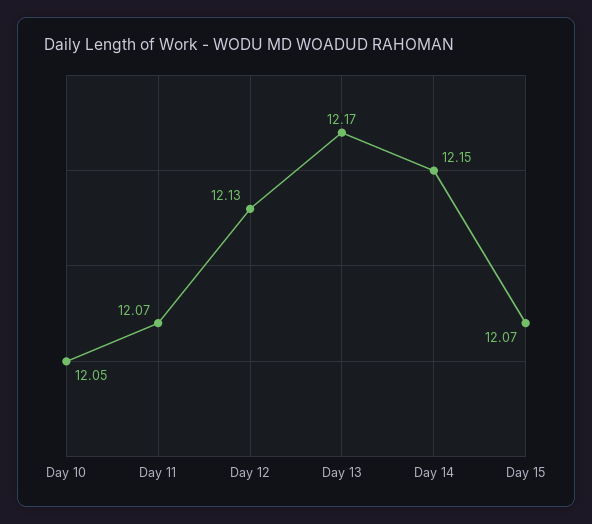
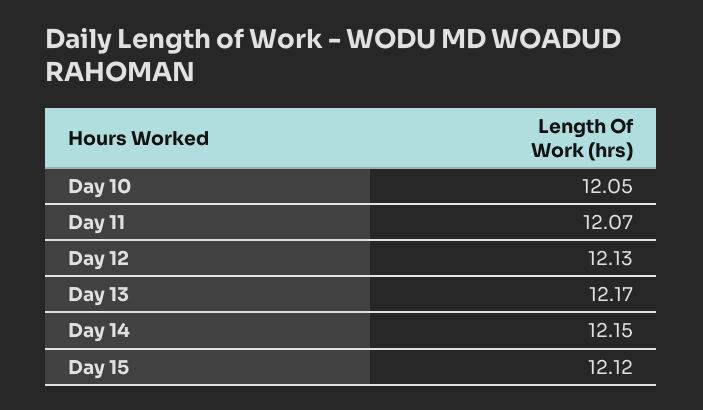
Day 15: 12.07 -> 12.12

